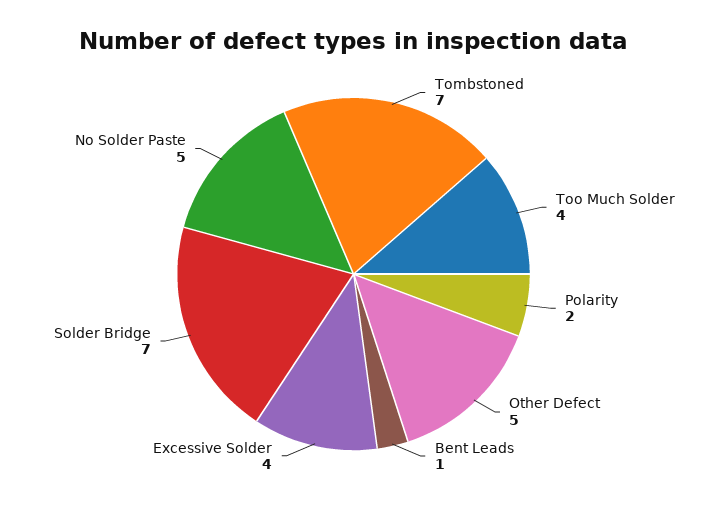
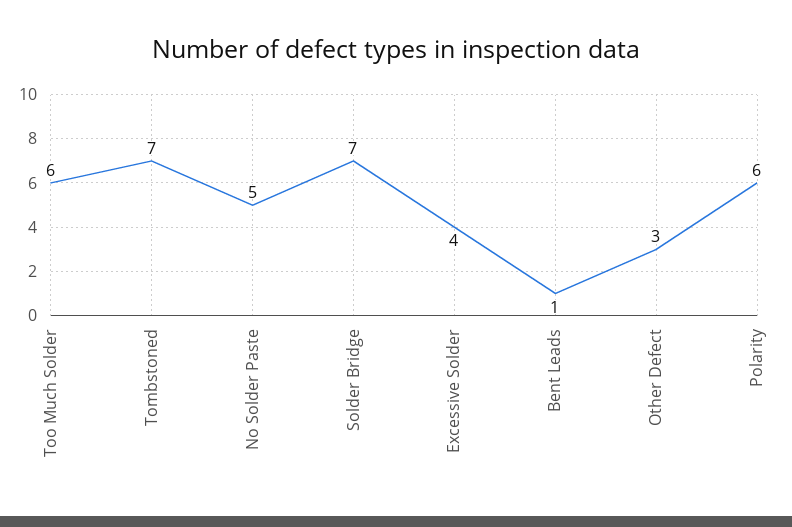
Too Much Solder: 4 -> 6
Polarity: 2 -> 6
Other Defect: 5 -> 3

